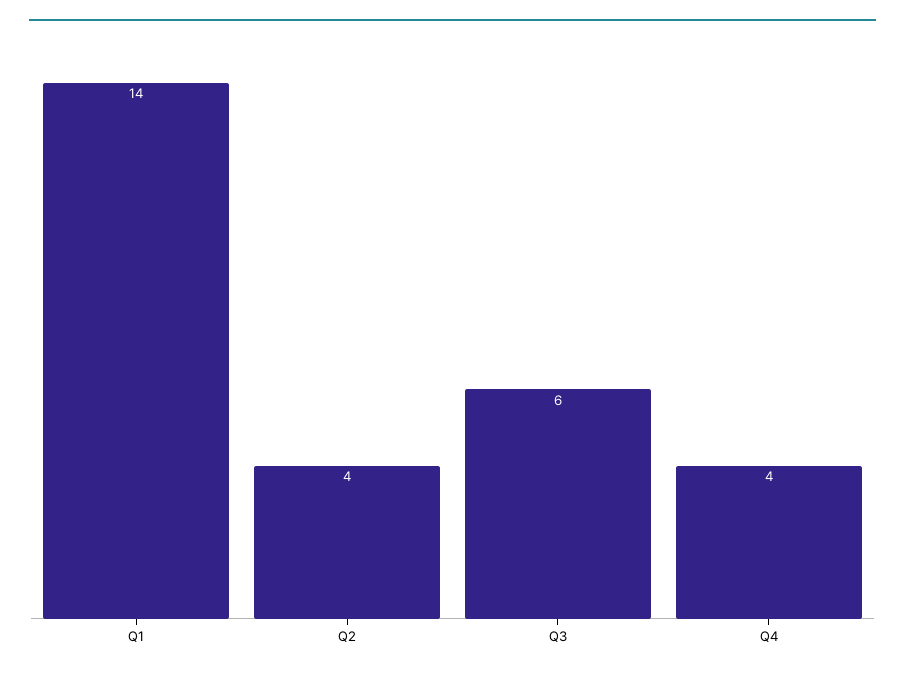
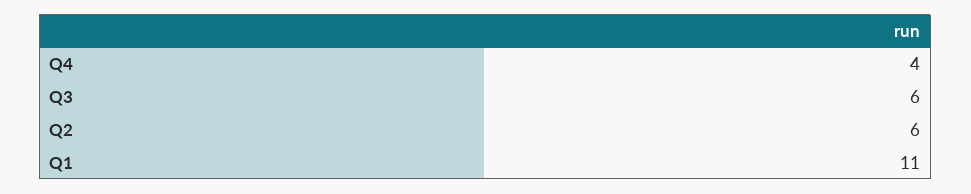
Q1: 14 -> 11
Q2: 4 -> 6

